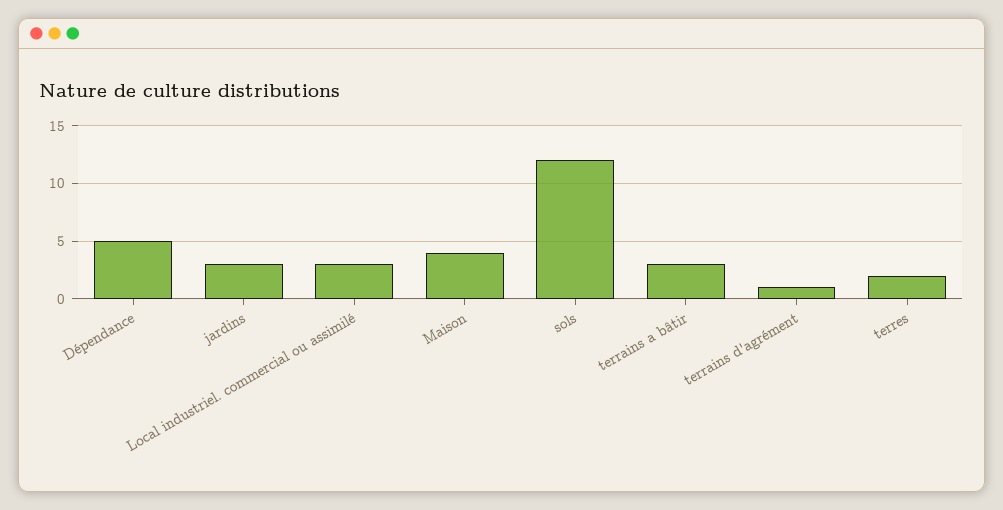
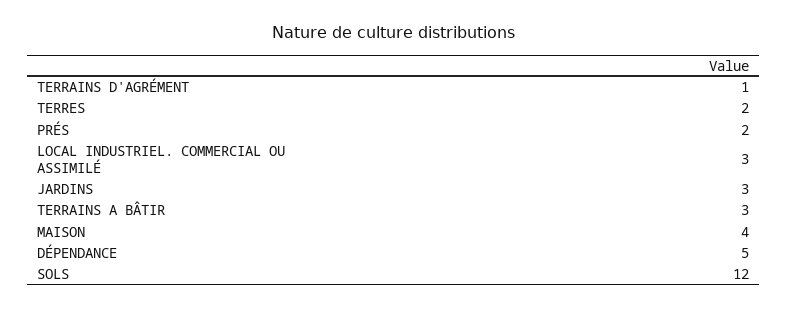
PRÉS: none -> 2

